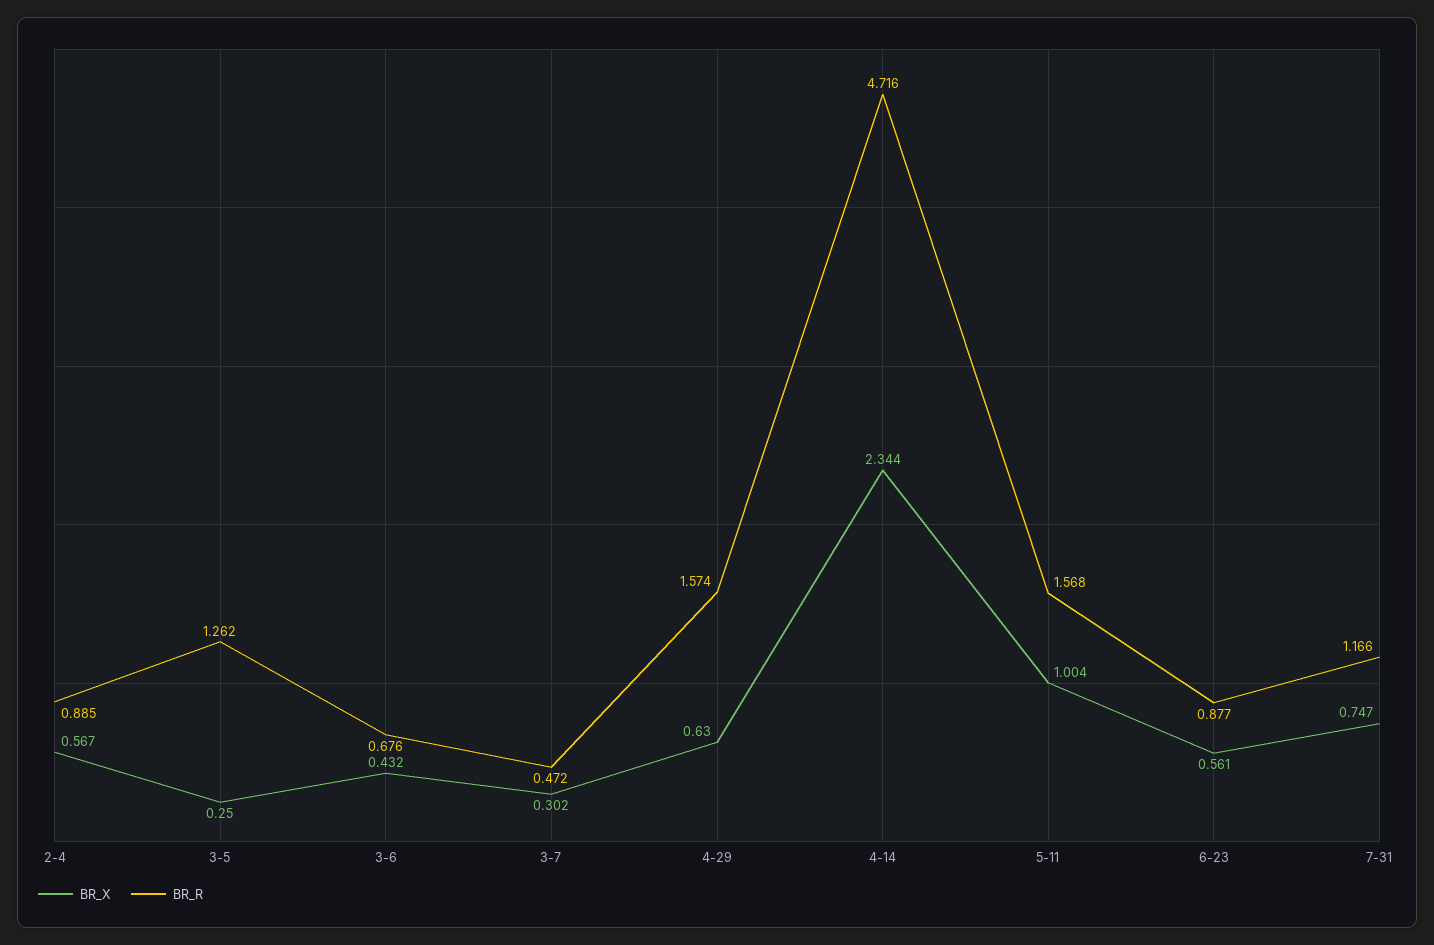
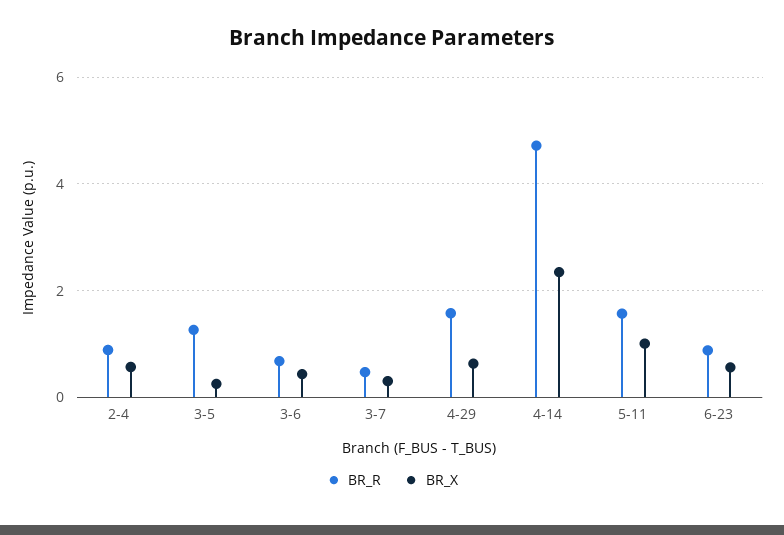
BR_X, 7-31: 0.747 -> none
BR_R, 7-31: 1.166 -> none

